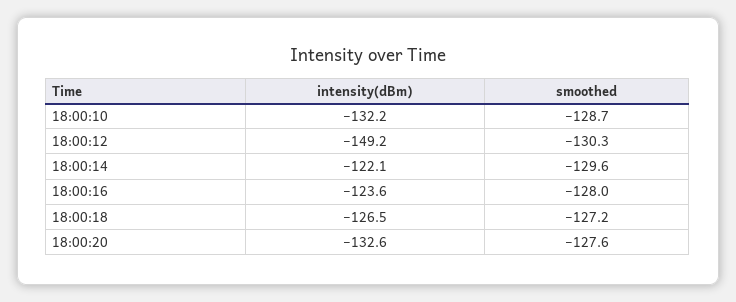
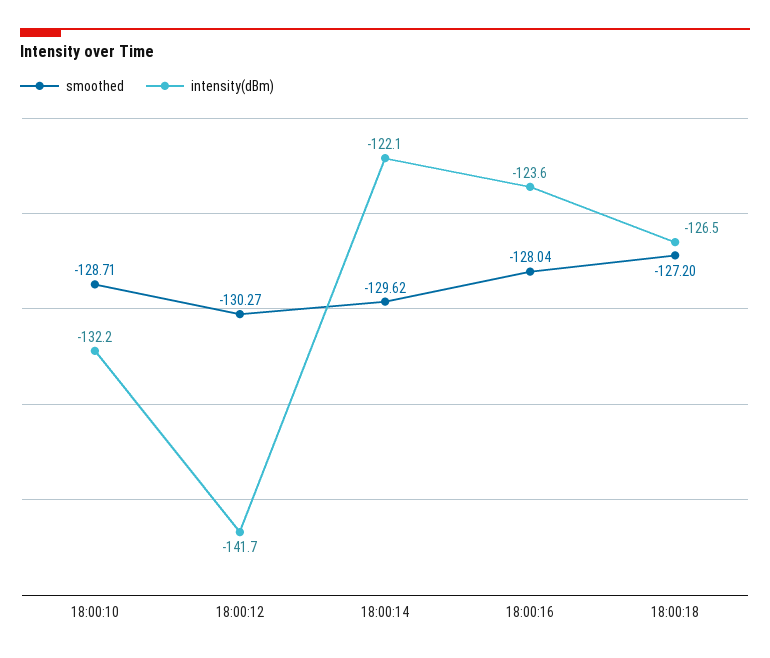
intensity(dBm), 18:00:12: -149.2 -> -141.7
intensity(dBm), 18:00:20: -132.6 -> none
smoothed, 18:00:20: -127.6 -> none

